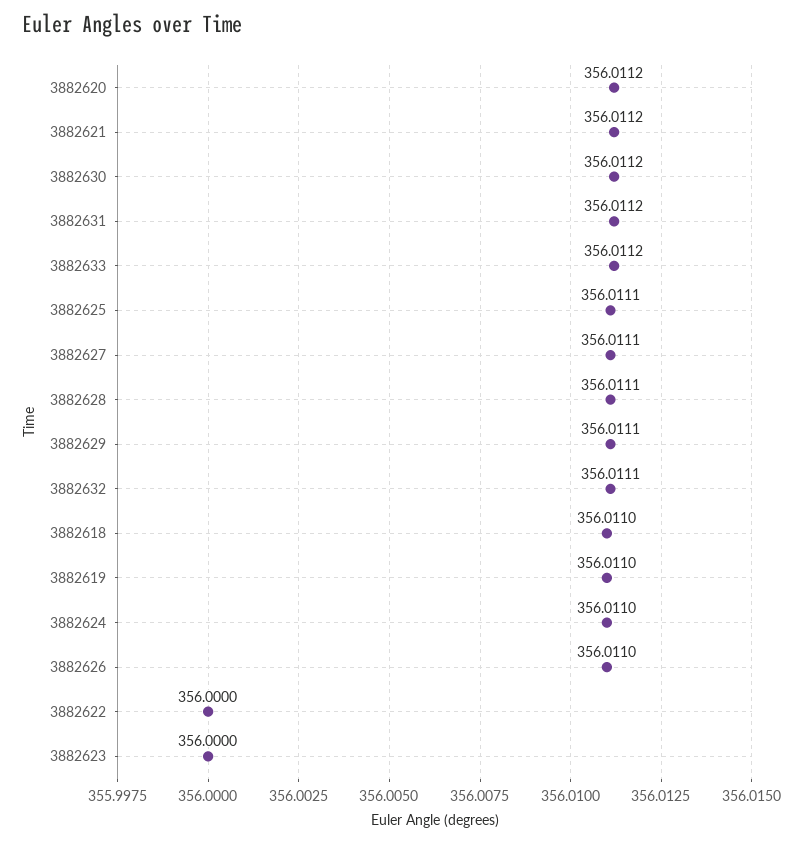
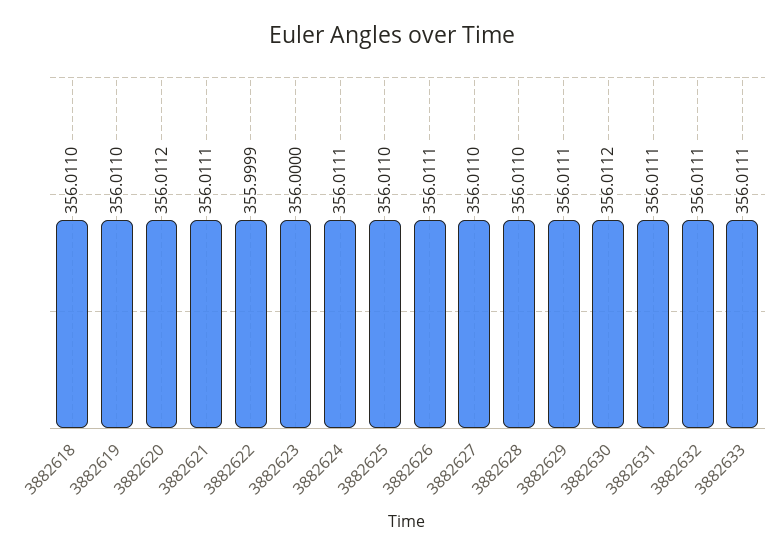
3882621: 356.0112 -> 356.0111
3882631: 356.0112 -> 356.0111
3882633: 356.0112 -> 356.0111
3882625: 356.0111 -> 356.011
3882627: 356.0111 -> 356.011
3882628: 356.0111 -> 356.011
3882624: 356.011 -> 356.0111
3882626: 356.011 -> 356.0111
3882622: 356 -> 355.9999

